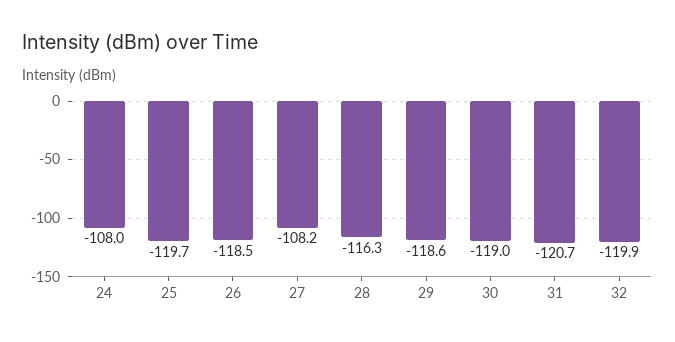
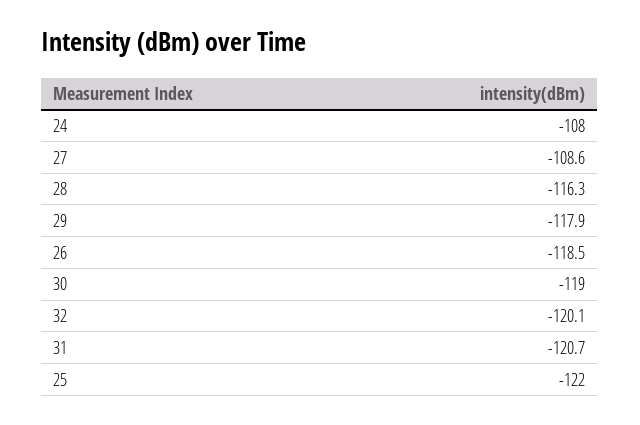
25: -119.7 -> -122
27: -108.2 -> -108.6
29: -118.6 -> -117.9
32: -119.9 -> -120.1

